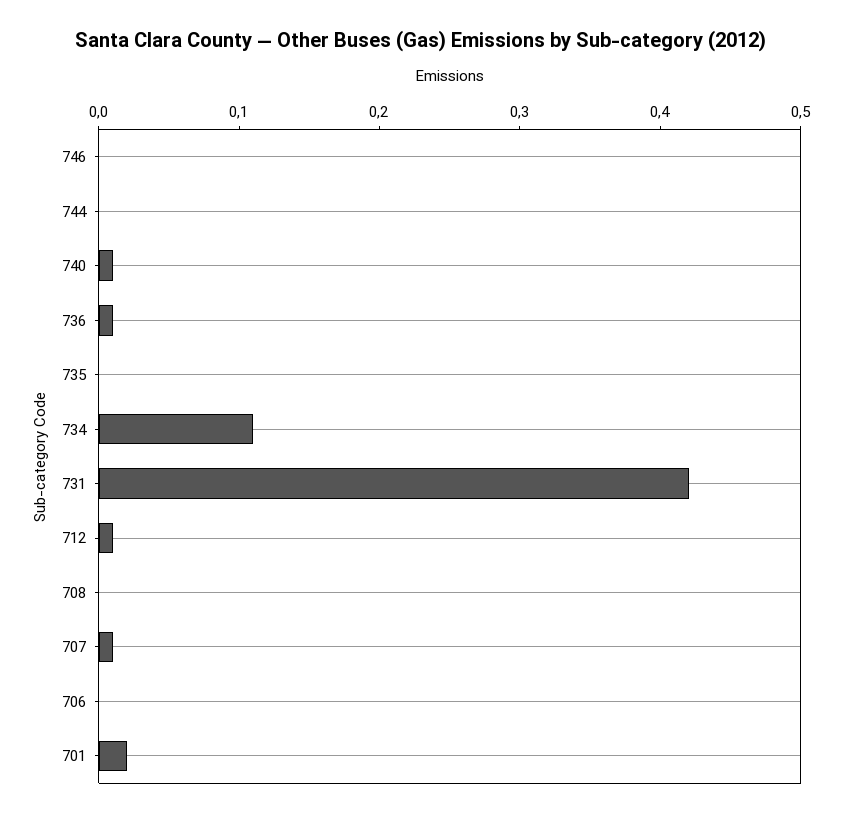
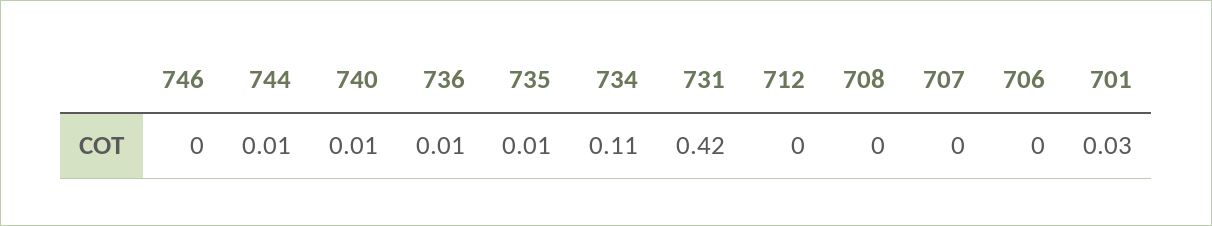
744: 0 -> 0.01
735: 0 -> 0.01
712: 0.01 -> 0
707: 0.01 -> 0
701: 0.02 -> 0.03

